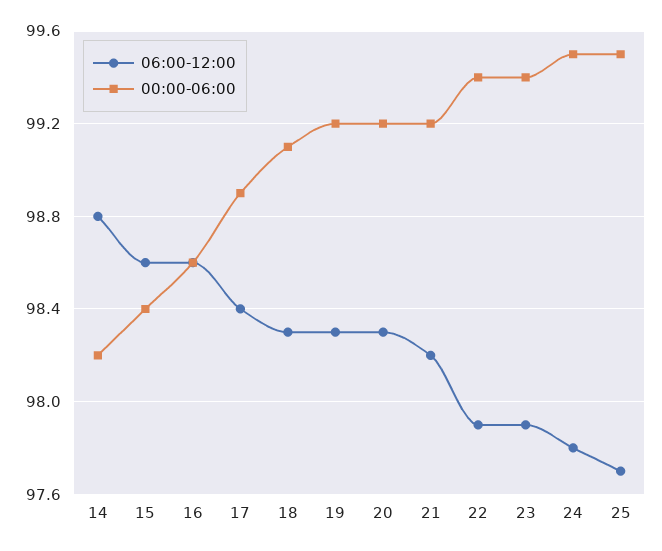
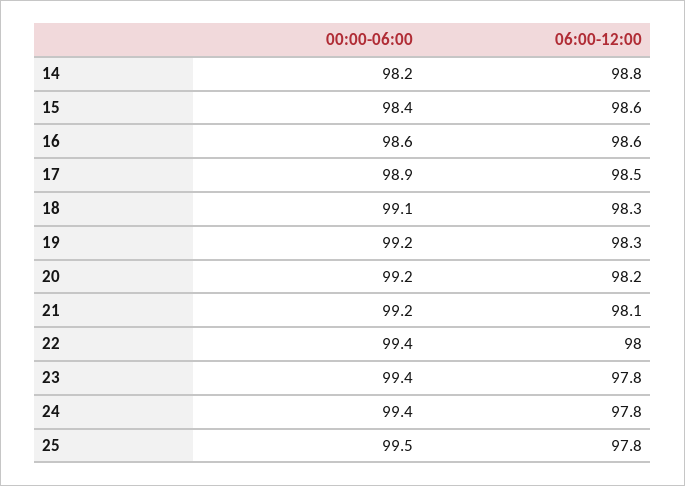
06:00-12:00, 17: 98.4 -> 98.5
06:00-12:00, 20: 98.3 -> 98.2
06:00-12:00, 21: 98.2 -> 98.1
06:00-12:00, 22: 97.9 -> 98
06:00-12:00, 23: 97.9 -> 97.8
00:00-06:00, 24: 99.5 -> 99.4
06:00-12:00, 25: 97.7 -> 97.8

